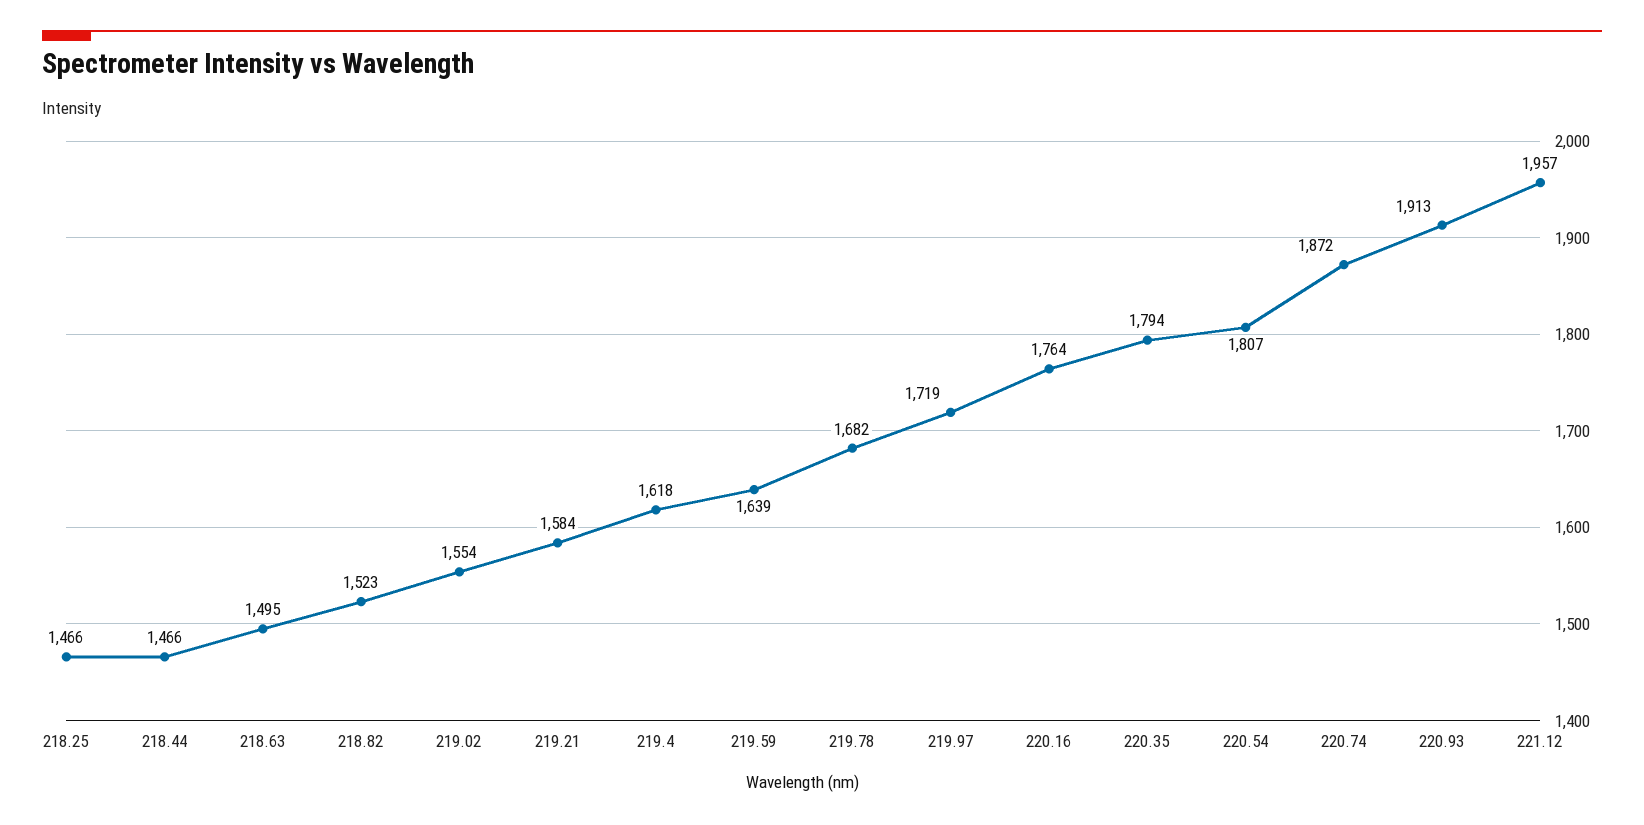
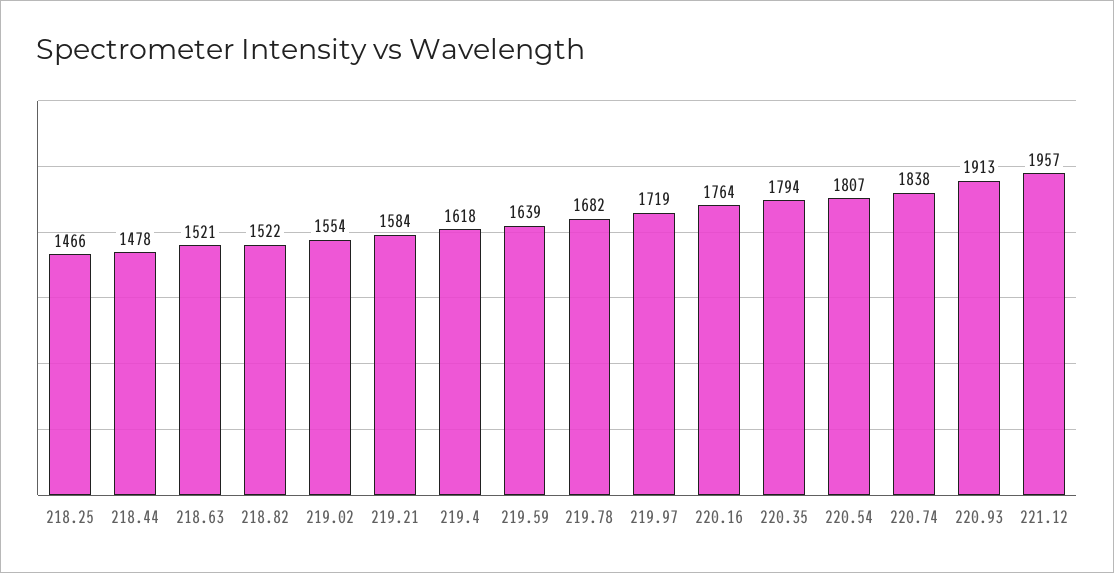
218.44: 1466 -> 1478
218.63: 1495 -> 1521
218.82: 1523 -> 1522
220.74: 1872 -> 1838

